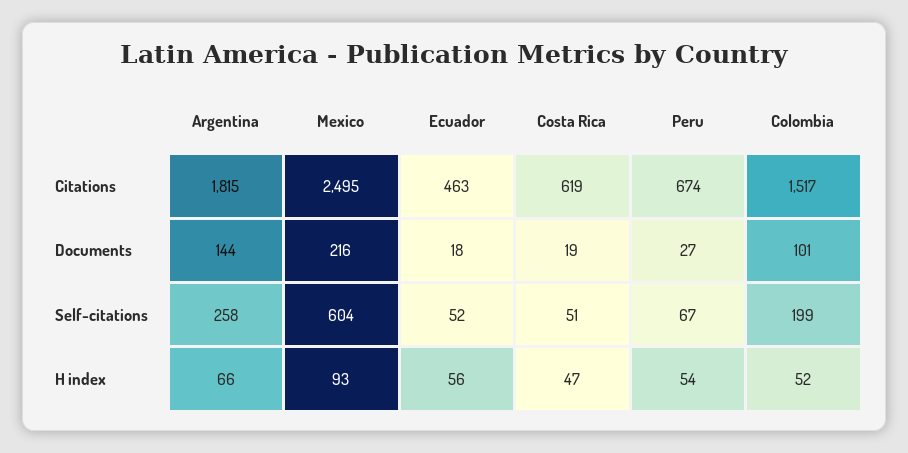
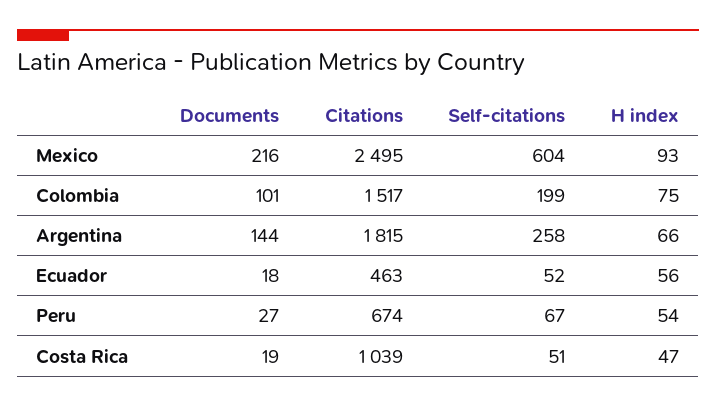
Costa Rica, Citations: 619 -> 1039
Colombia, H index: 52 -> 75

